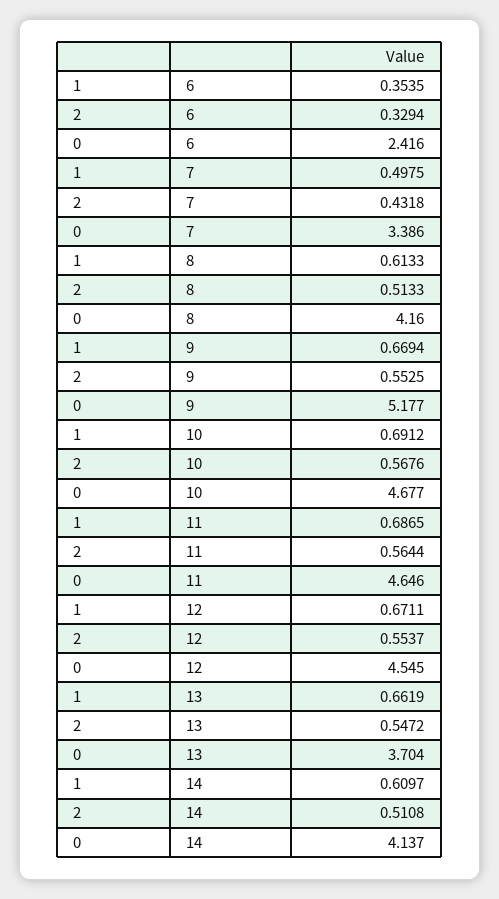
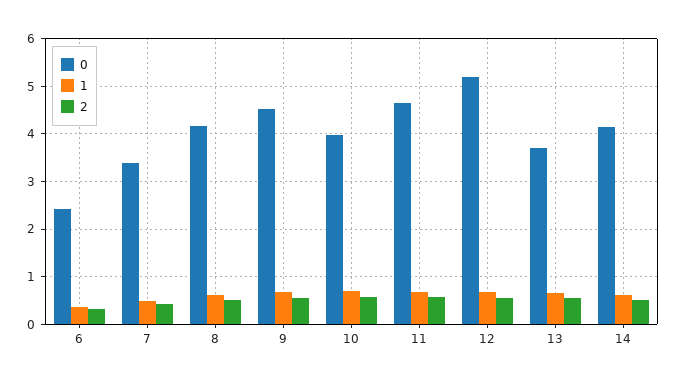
0, 9: 5.177 -> 4.6
0, 10: 4.677 -> 4
0, 12: 4.545 -> 5.2

